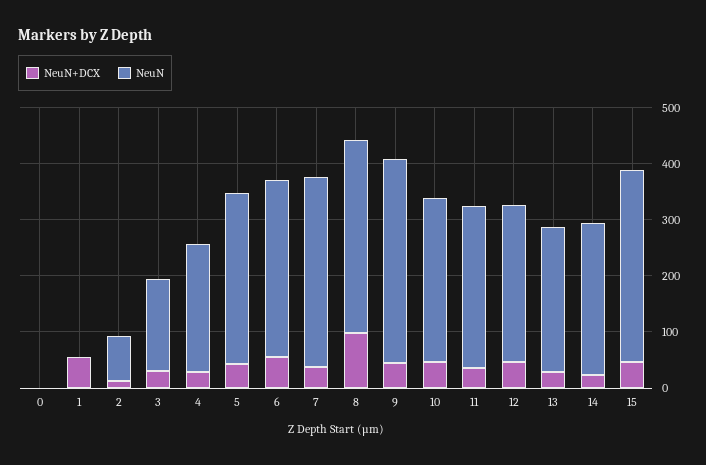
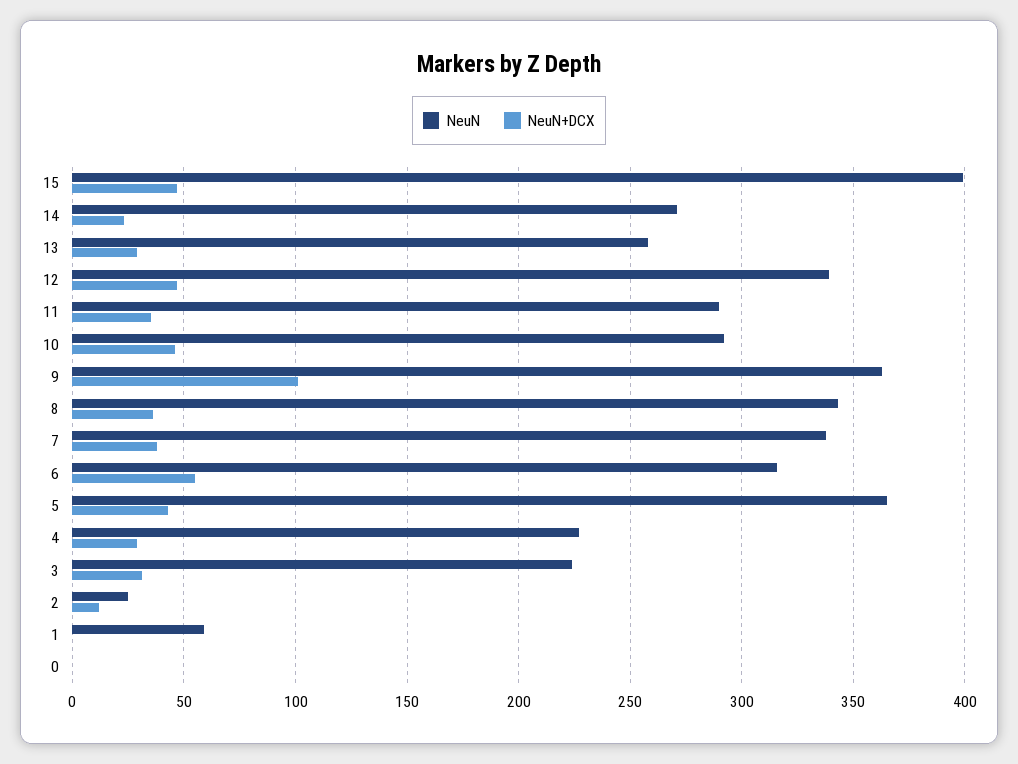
NeuN+DCX, 1: 60 -> 0
NeuN, 1: 0 -> 60
NeuN, 2: 80 -> 25
NeuN, 3: 160 -> 225
NeuN, 5: 300 -> 365
NeuN+DCX, 8: 100 -> 35
NeuN+DCX, 9: 40 -> 100
NeuN, 12: 280 -> 340
NeuN, 15: 340 -> 400

